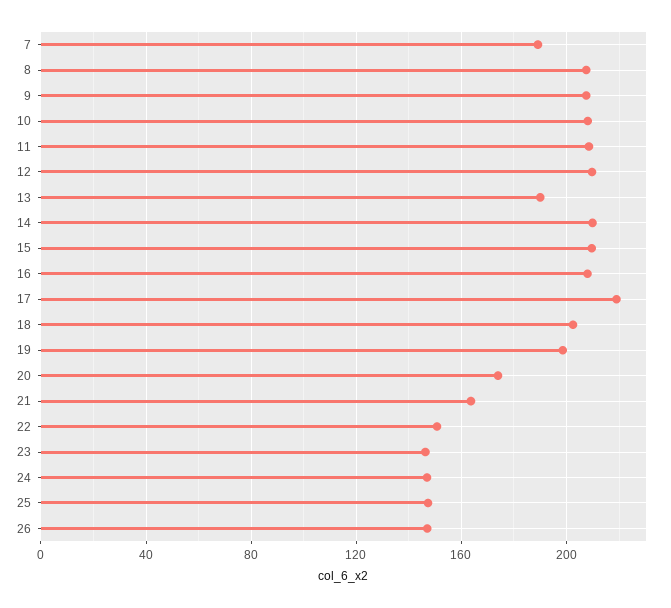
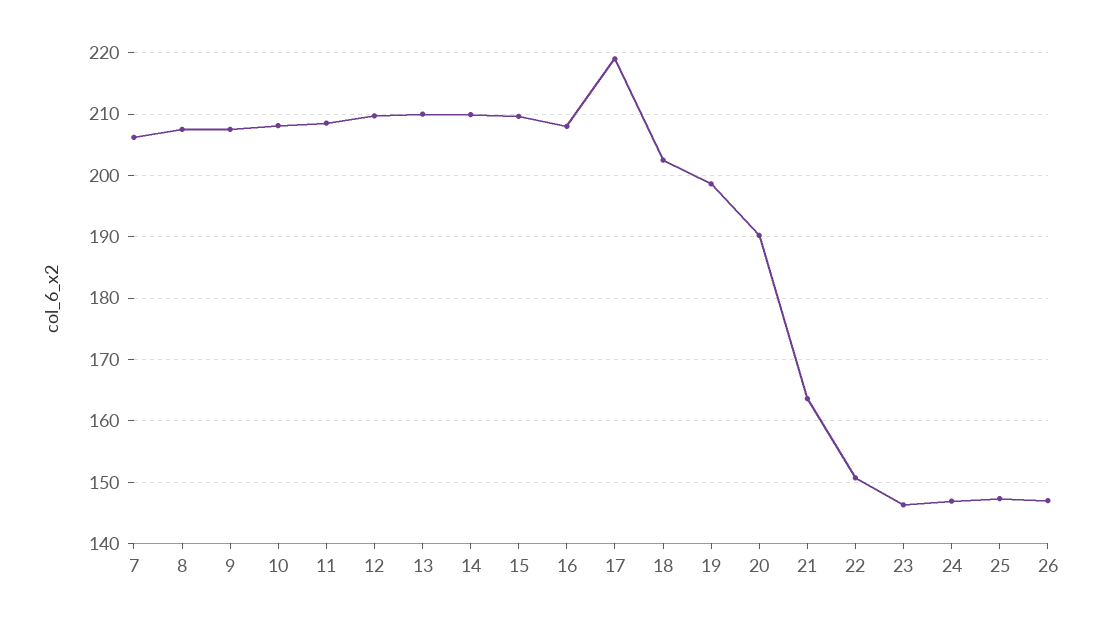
7: 190 -> 206
13: 190 -> 210
20: 175 -> 190

